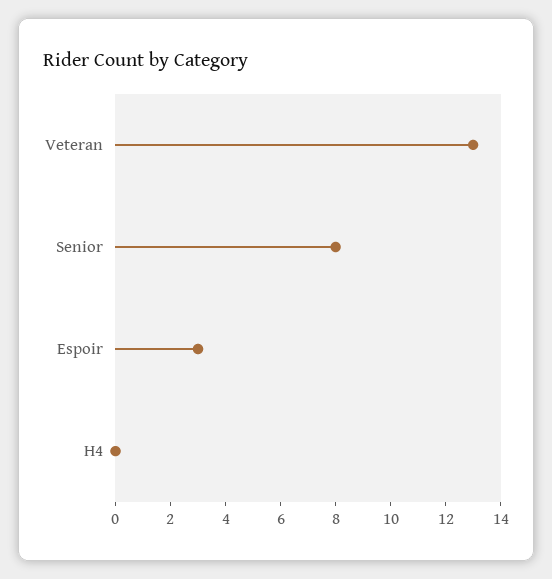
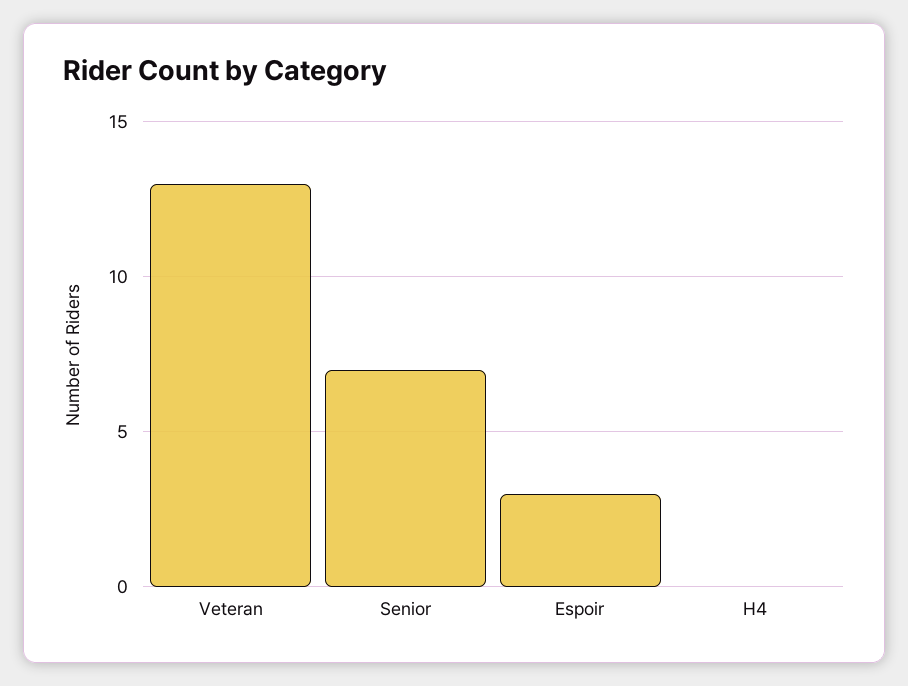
Senior: 8 -> 7

